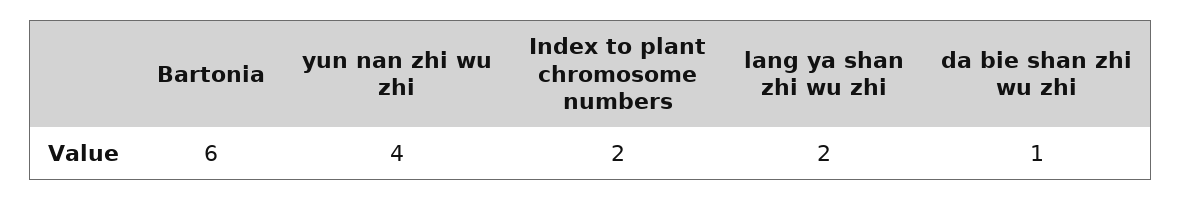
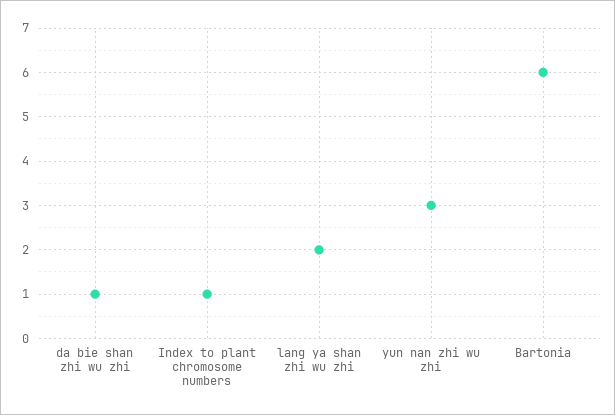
yun nan zhi wu zhi: 4 -> 3
Index to plant chromosome numbers: 2 -> 1

